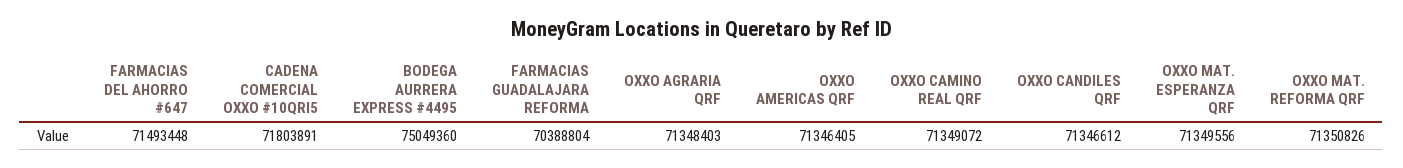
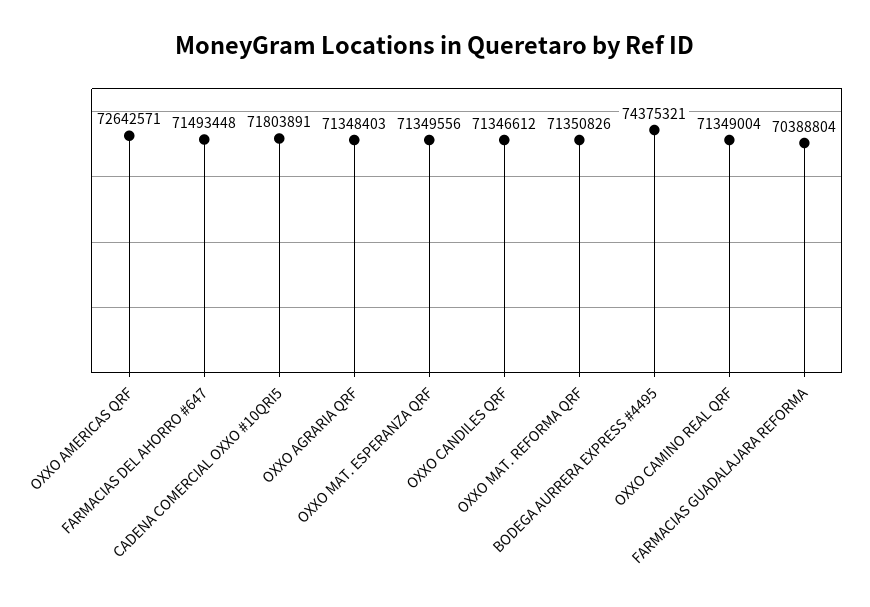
BODEGA AURRERA EXPRESS #4495: 75049360 -> 74375321
OXXO AMERICAS QRF: 71346405 -> 72642571
OXXO CAMINO REAL QRF: 71349072 -> 71349004

